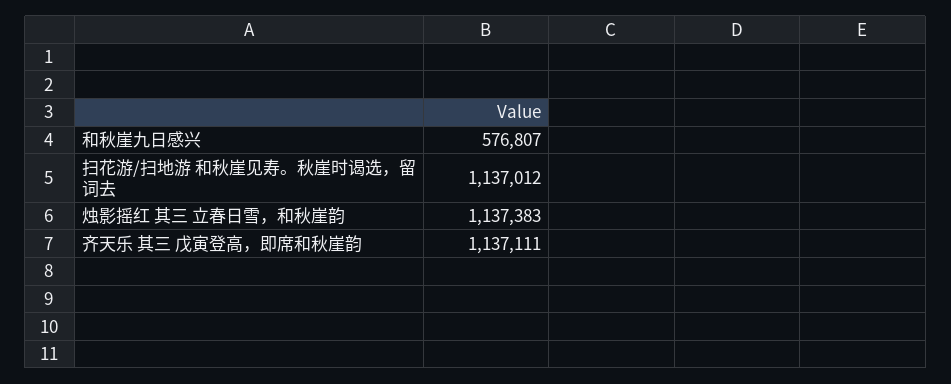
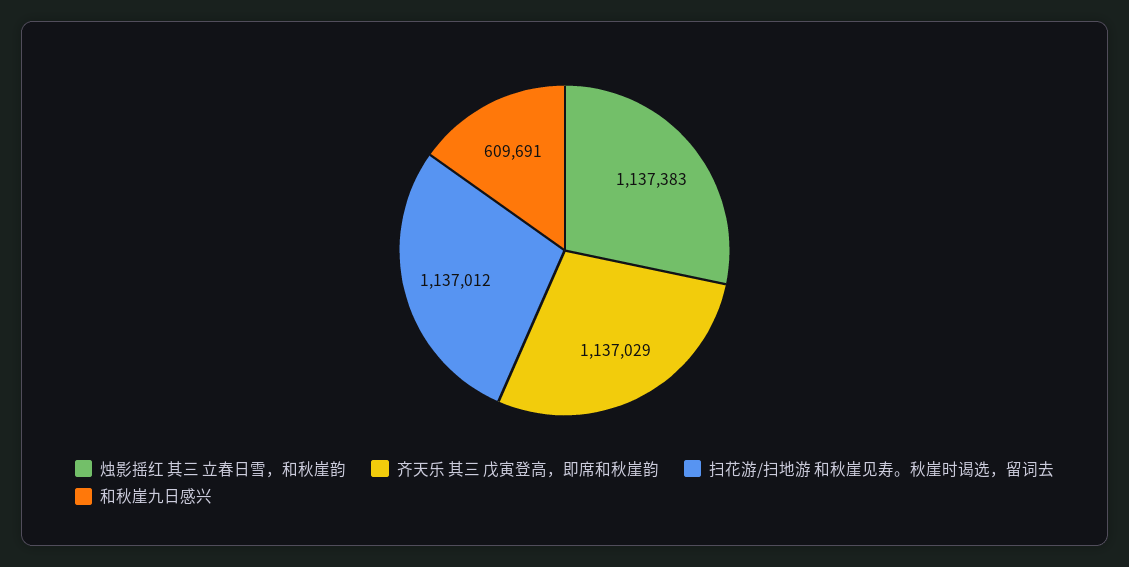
和秋崖九日感兴: 576807 -> 609691
齐天乐 其三 戊寅登高，即席和秋崖韵: 1137111 -> 1137029

